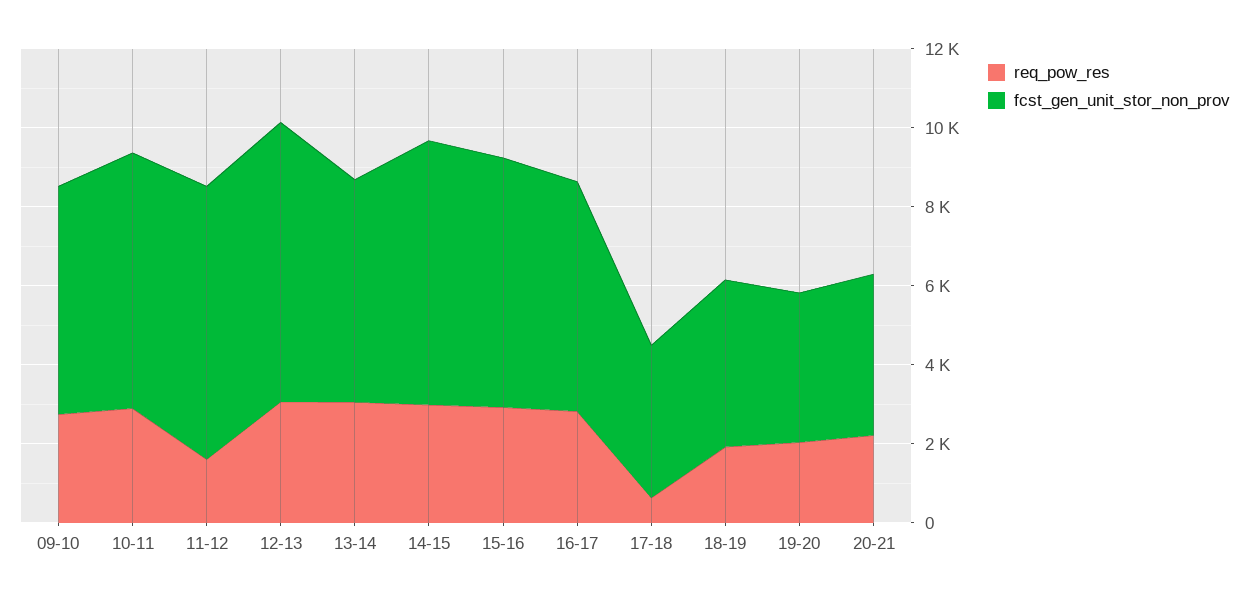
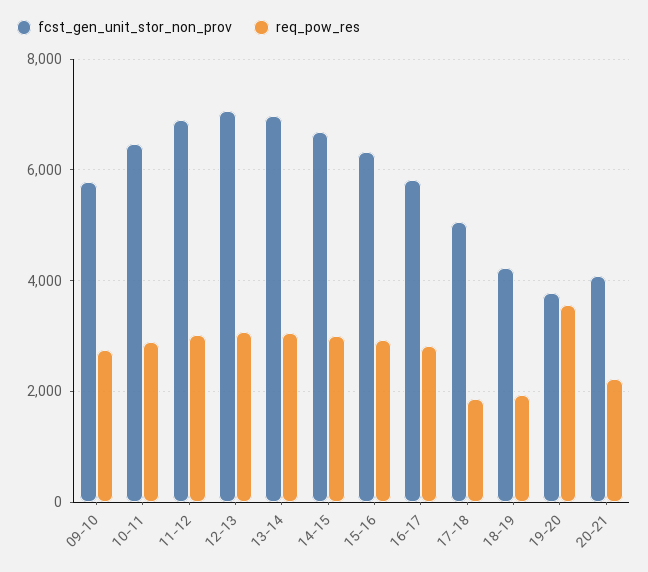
req_pow_res, 11-12: 1500 -> 3000
fcst_gen_unit_stor_non_prov, 13-14: 5500 -> 7000
req_pow_res, 17-18: 500 -> 1800
fcst_gen_unit_stor_non_prov, 17-18: 4000 -> 5000
req_pow_res, 19-20: 2000 -> 3600

